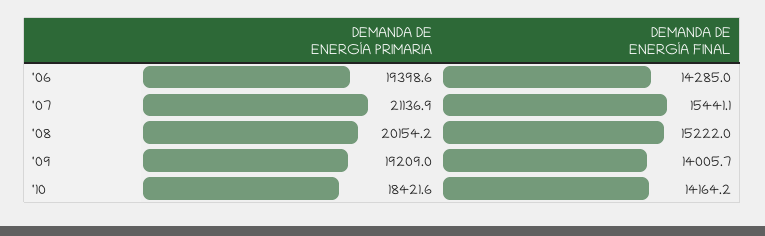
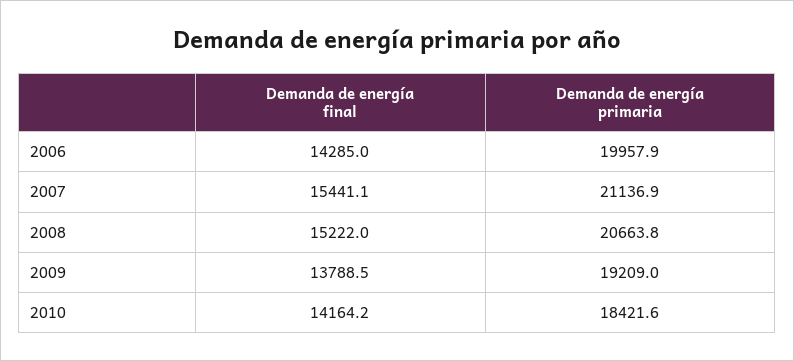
DEMANDA DE ENERGÍA PRIMARIA, '06: 19398.6 -> 19957.9
DEMANDA DE ENERGÍA PRIMARIA, '08: 20154.2 -> 20663.8
DEMANDA DE ENERGÍA FINAL, '09: 14005.7 -> 13788.5

